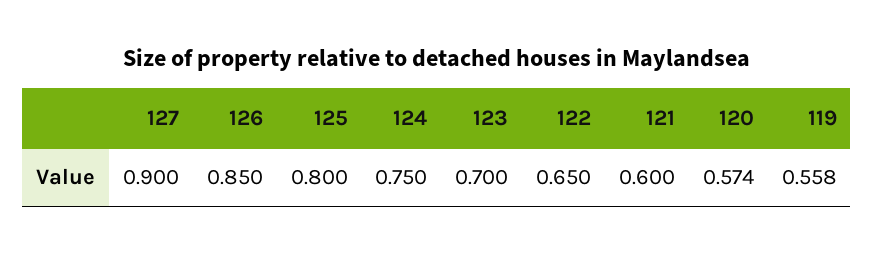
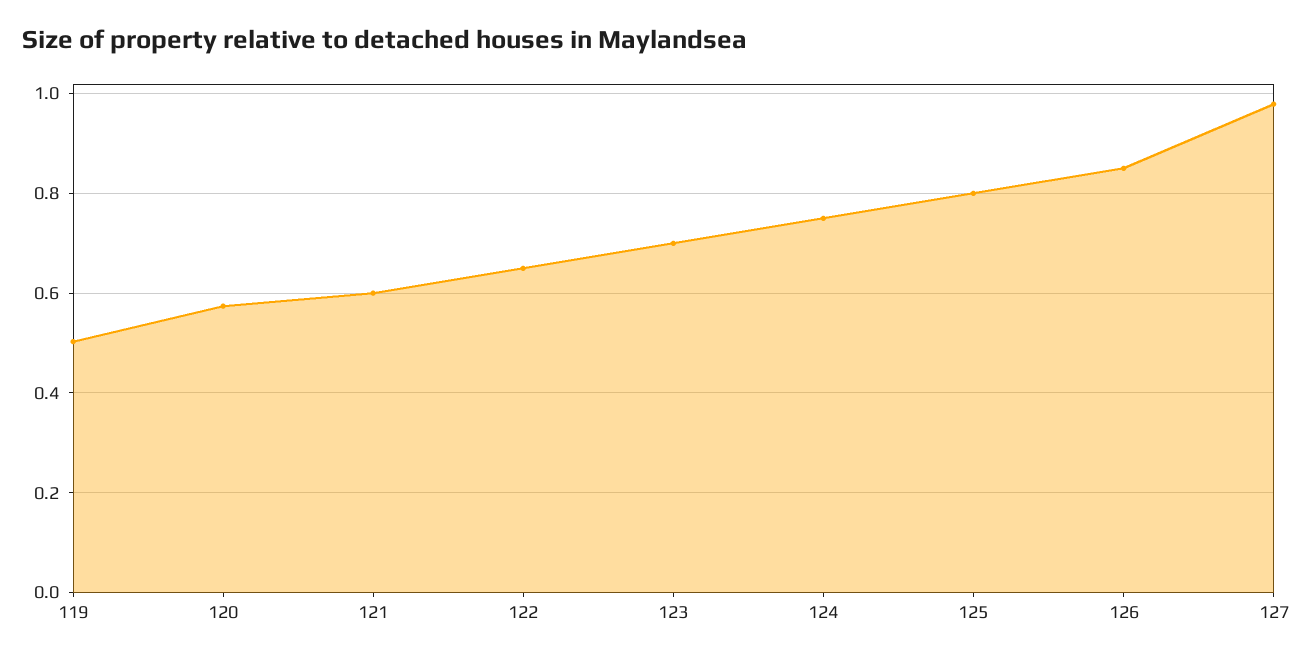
127: 0.9 -> 0.98
119: 0.558 -> 0.5

